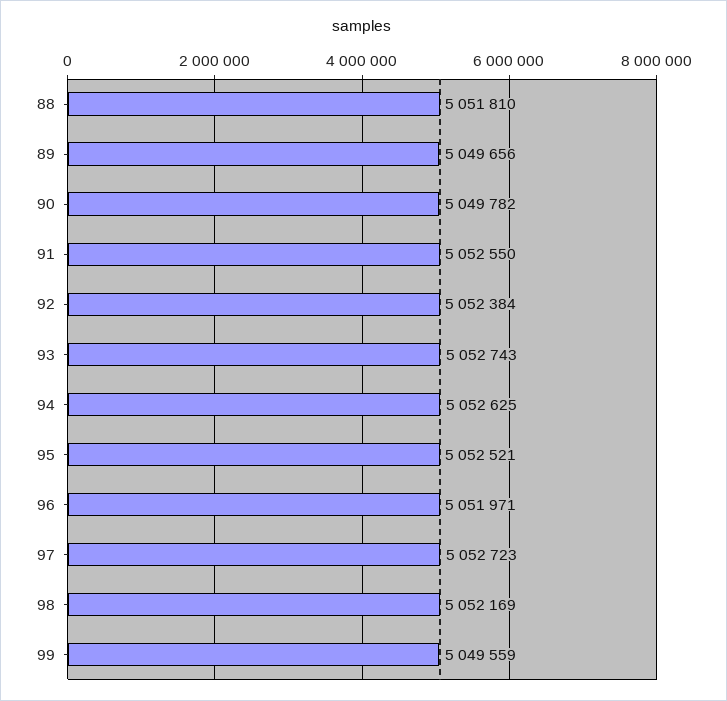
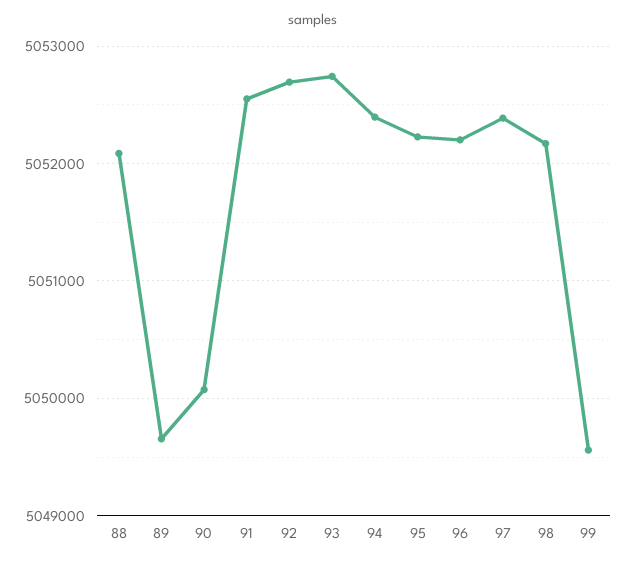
88: 5051810 -> 5052100
90: 5049782 -> 5050100
92: 5052384 -> 5052700
94: 5052625 -> 5052400
95: 5052521 -> 5052200
96: 5051971 -> 5052200
97: 5052723 -> 5052400

